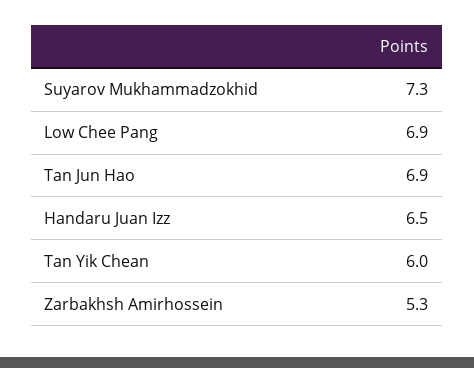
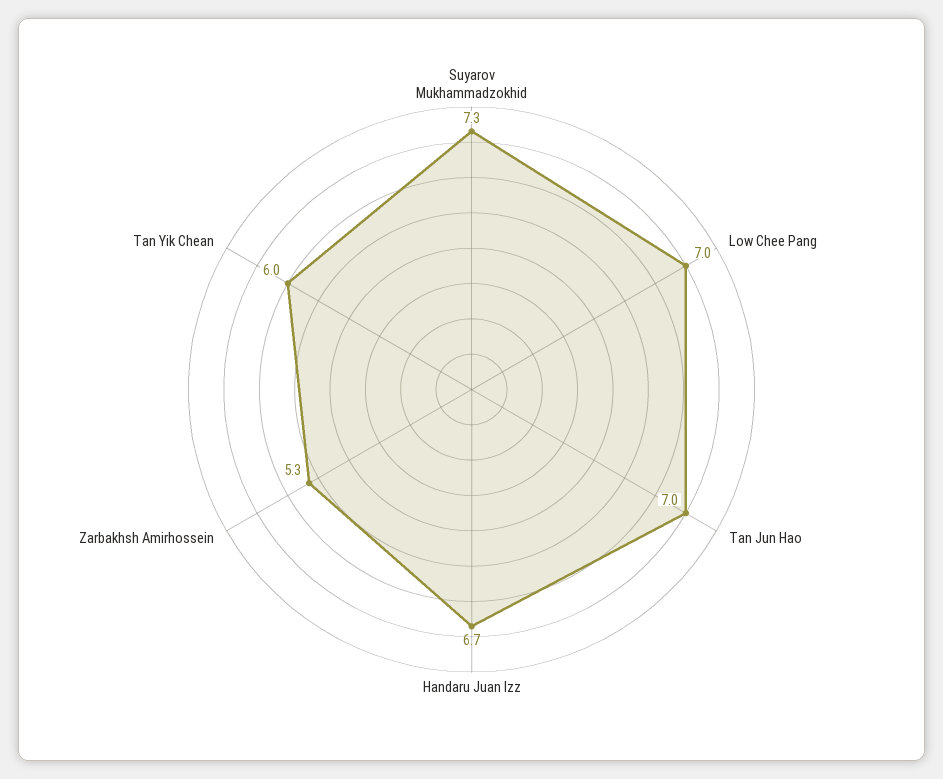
Low Chee Pang: 6.9 -> 7
Tan Jun Hao: 6.9 -> 7
Handaru Juan Izz: 6.5 -> 6.7

